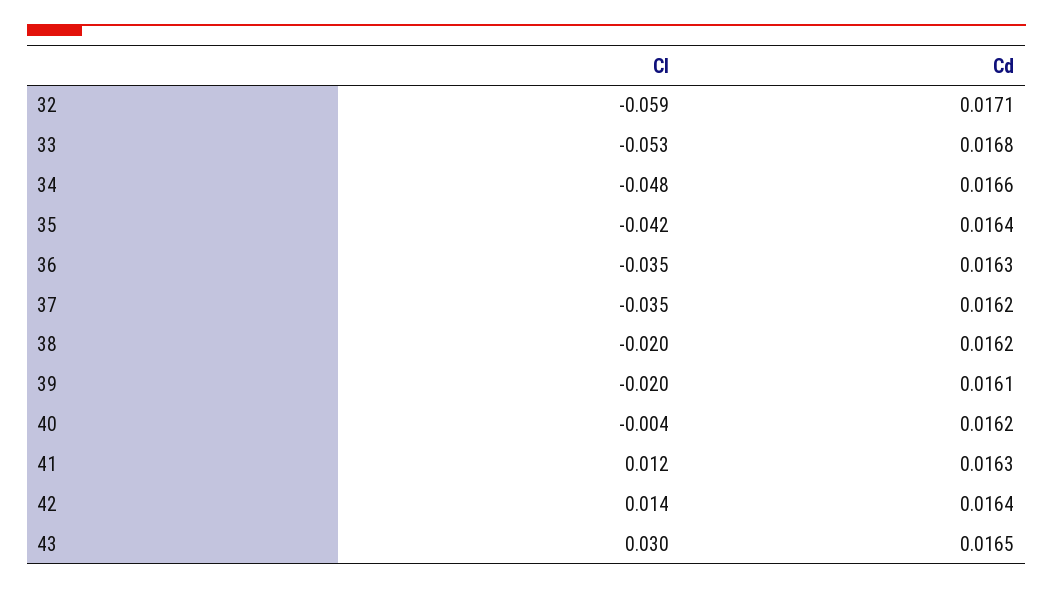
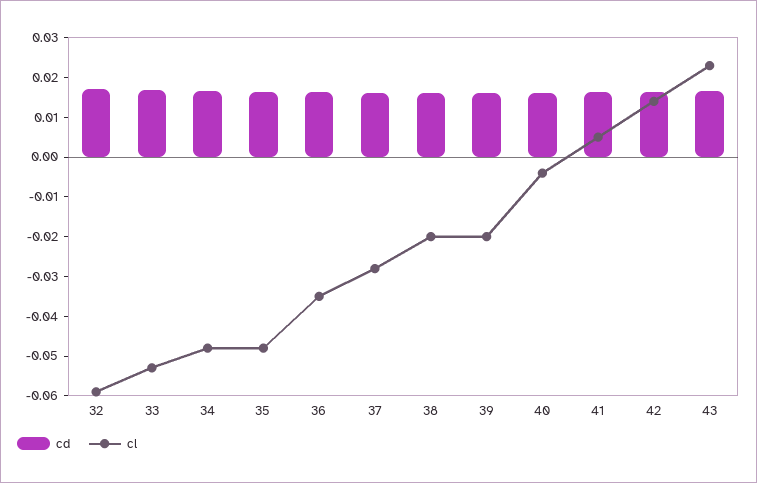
Cl, 35: -0.042 -> -0.0475
Cl, 37: -0.035 -> -0.0275
Cl, 41: 0.012 -> 0.005
Cl, 43: 0.03 -> 0.0225

